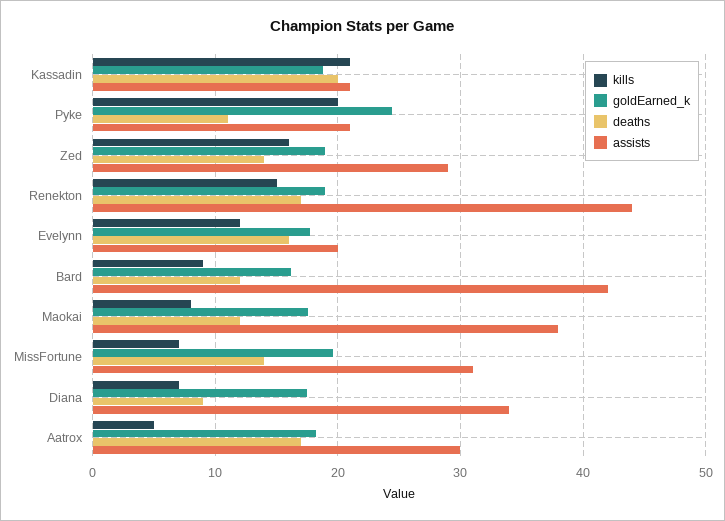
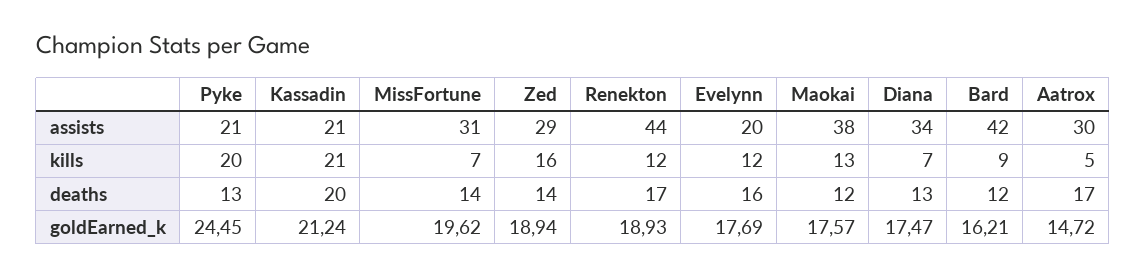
goldEarned_k, Kassadin: 19 -> 21.24
deaths, Pyke: 11 -> 13
kills, Renekton: 15 -> 12
kills, Maokai: 8 -> 13
deaths, Diana: 9 -> 13
goldEarned_k, Aatrox: 18 -> 14.72

